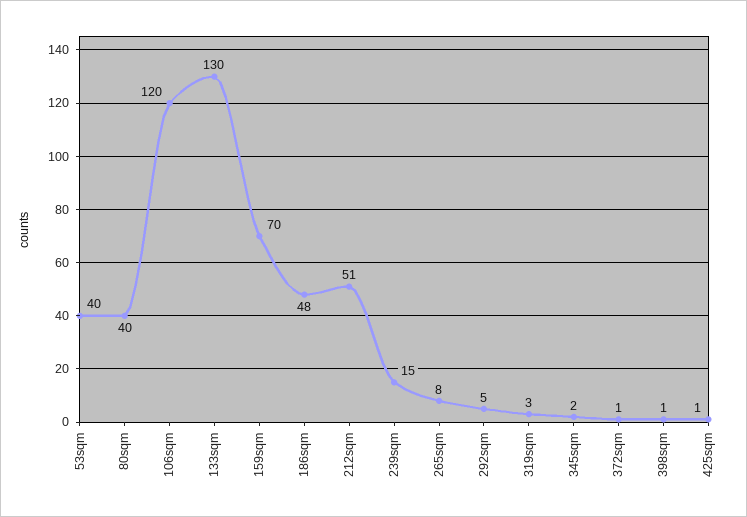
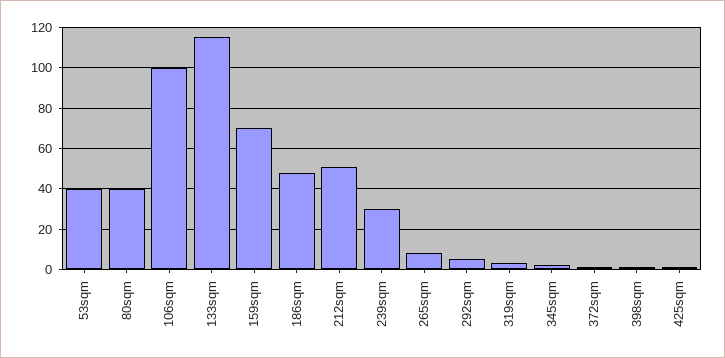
106sqm: 120 -> 100
133sqm: 130 -> 115
239sqm: 15 -> 30

